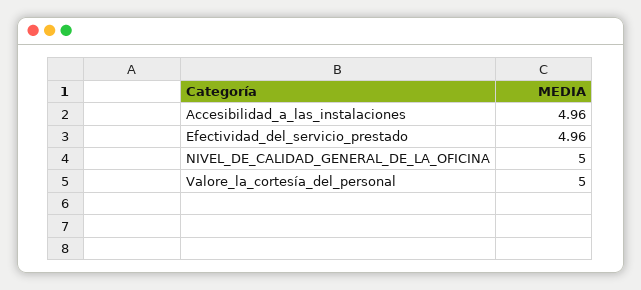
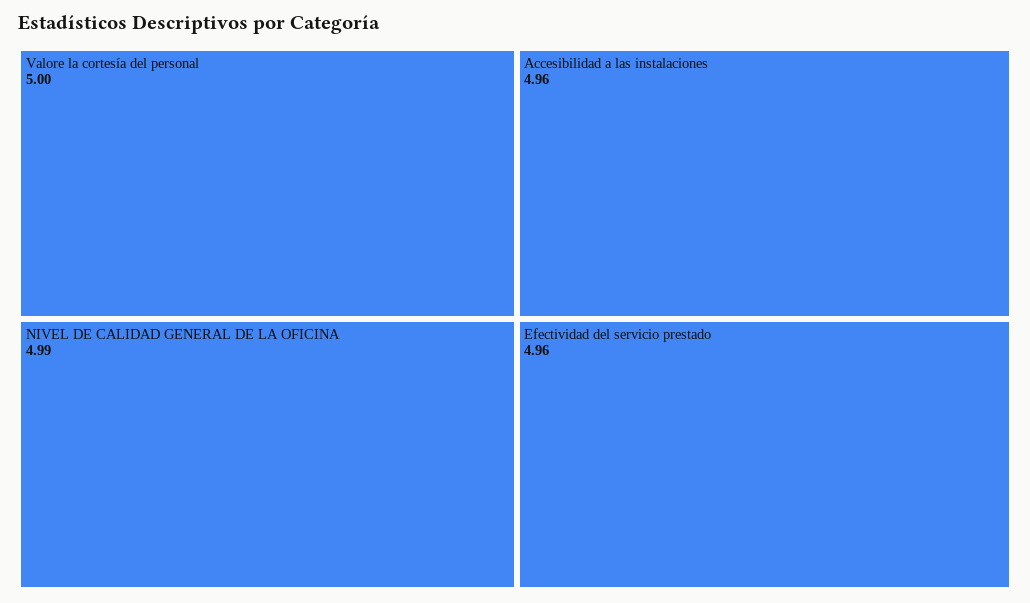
NIVEL_DE_CALIDAD_GENERAL_DE_LA_OFICINA: 5 -> 4.99

